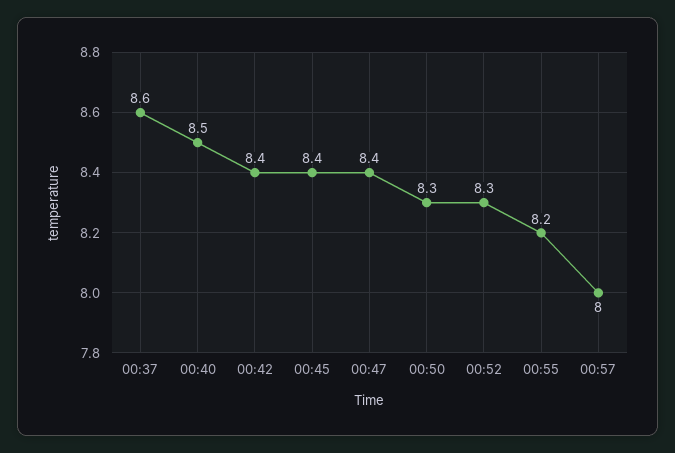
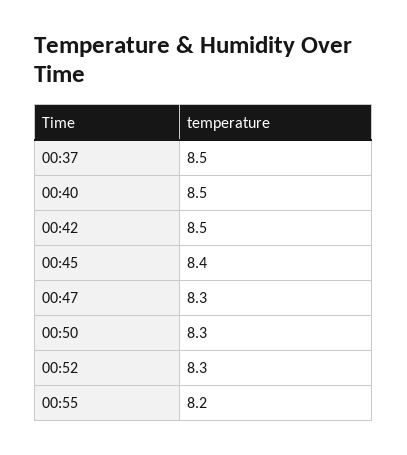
00:37: 8.6 -> 8.5
00:42: 8.4 -> 8.5
00:47: 8.4 -> 8.3
00:57: 8 -> none

